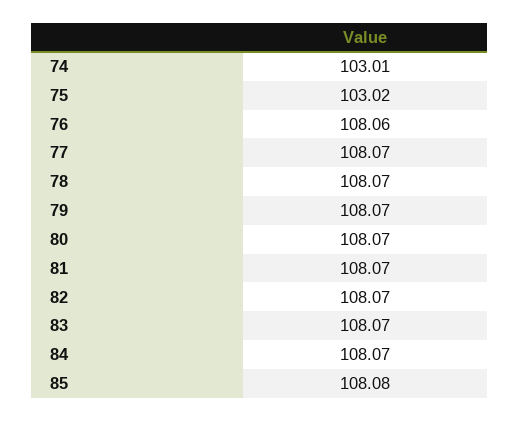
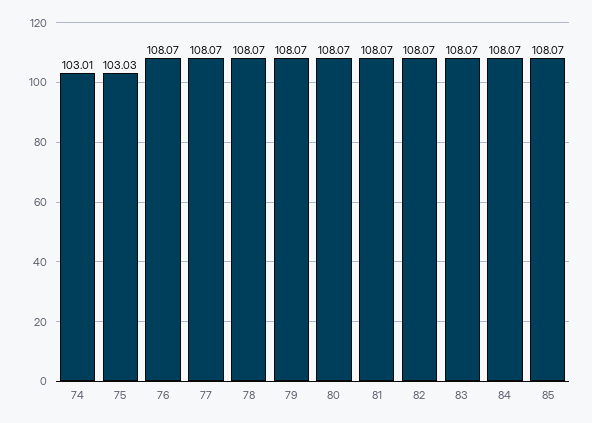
75: 103.02 -> 103.03
76: 108.06 -> 108.07
85: 108.08 -> 108.07

